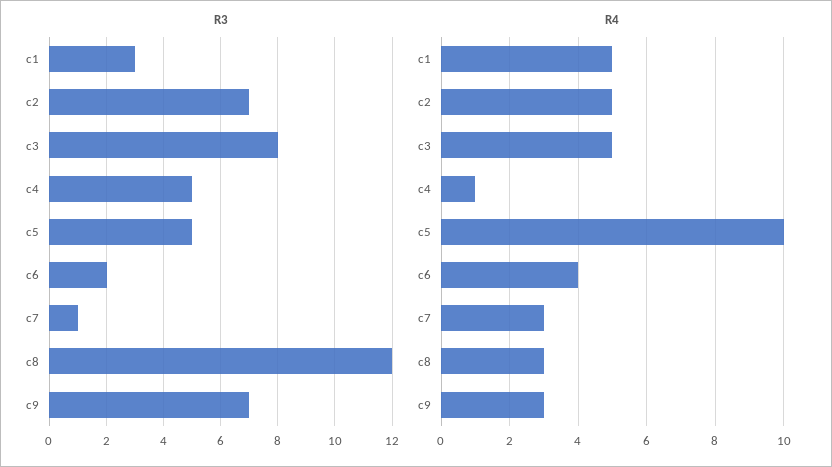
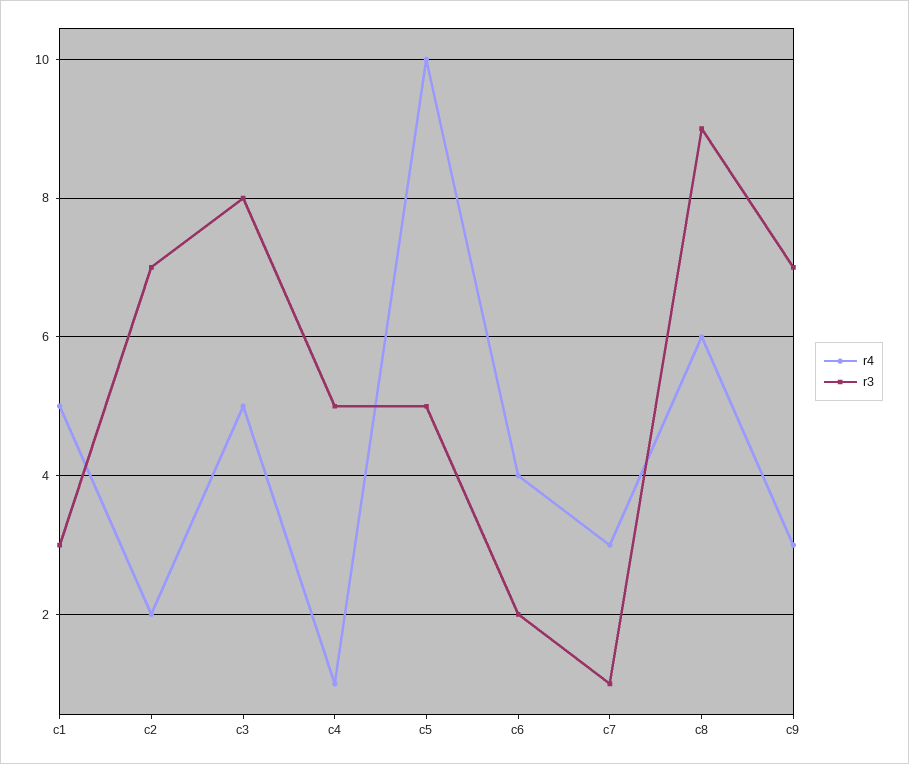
R3, c8: 12 -> 9
R4, c2: 5 -> 2
R4, c8: 3 -> 6

